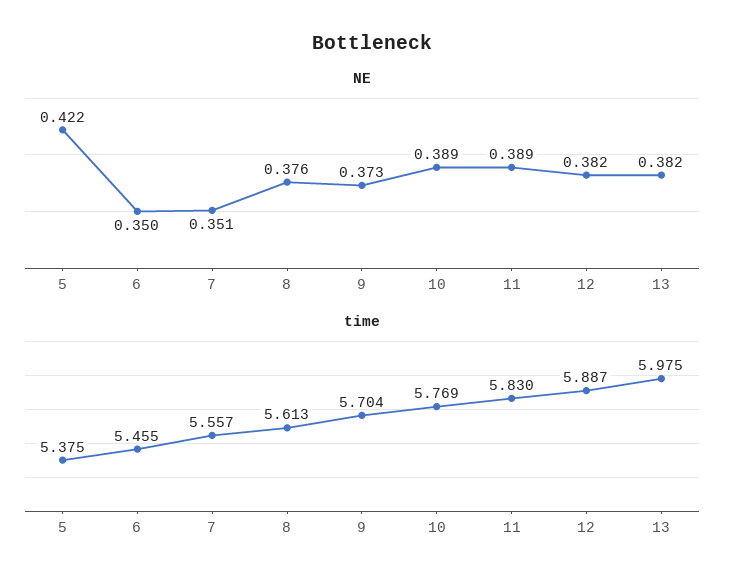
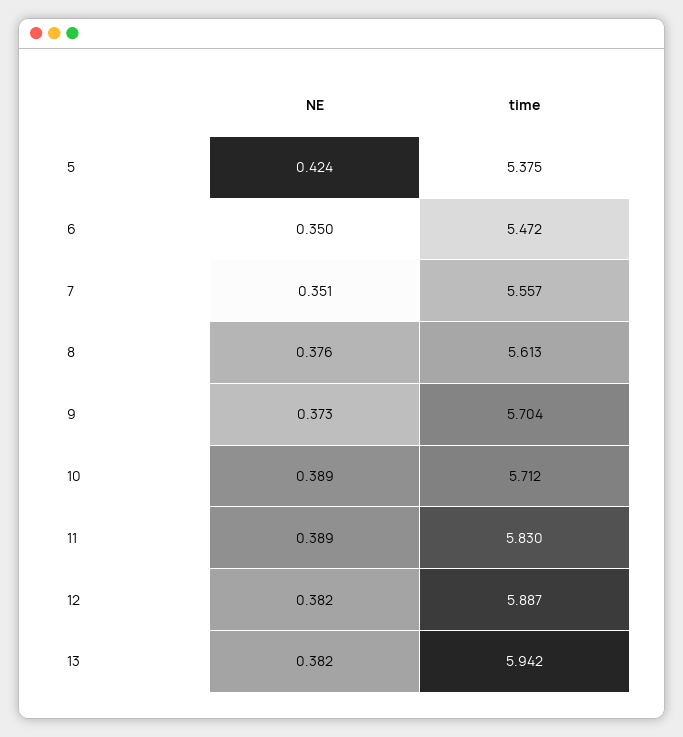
NE, 5: 0.422 -> 0.424
time, 6: 5.455 -> 5.472
time, 10: 5.769 -> 5.712
time, 13: 5.975 -> 5.942

